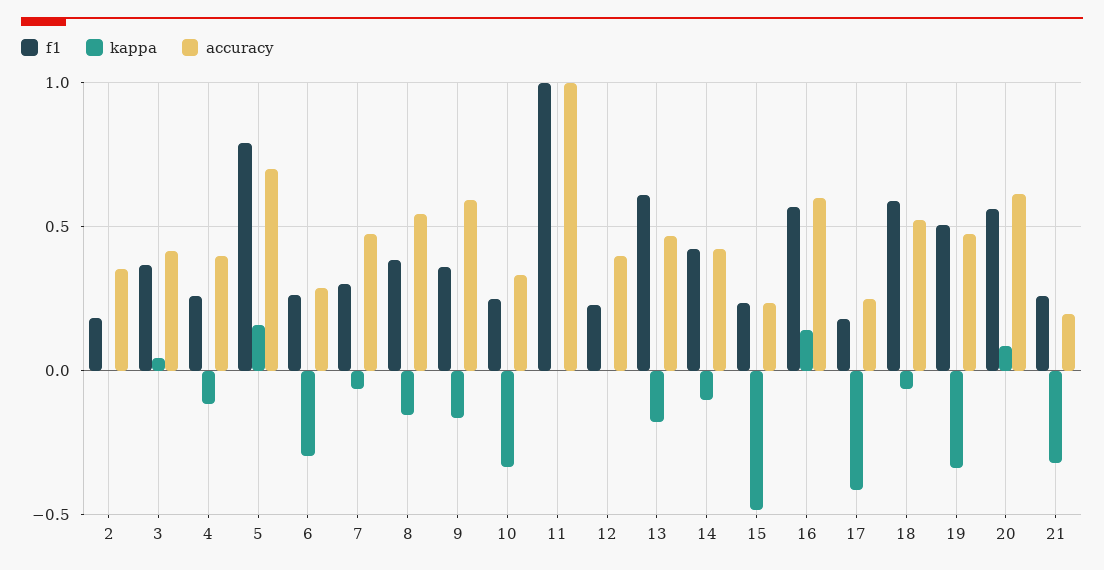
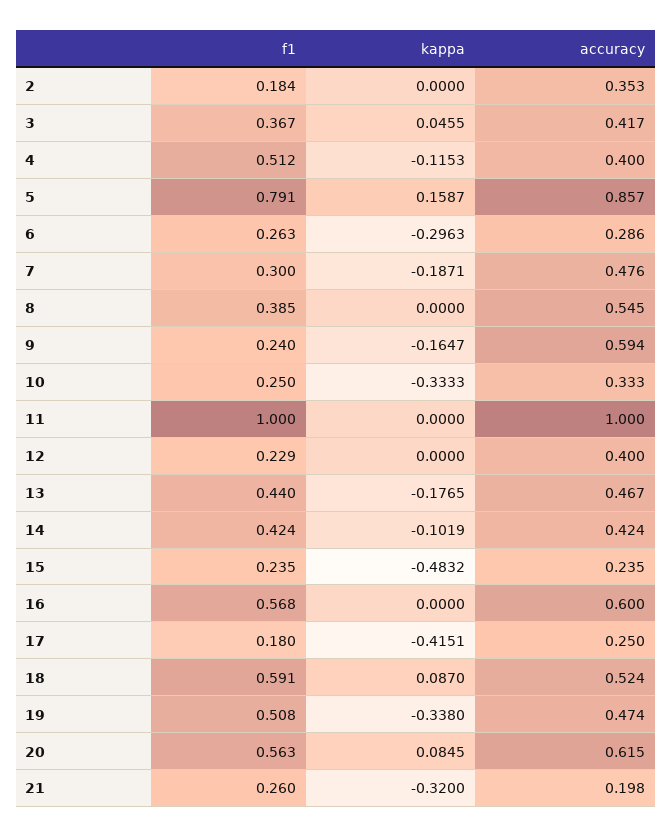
f1, 4: 0.25 -> 0.512
accuracy, 5: 0.7 -> 0.857
kappa, 7: -0.05 -> -0.1871
kappa, 8: -0.15 -> 0
f1, 9: 0.35 -> 0.24
f1, 13: 0.6 -> 0.44
kappa, 16: 0.15 -> 0
kappa, 18: -0.05 -> 0.087

